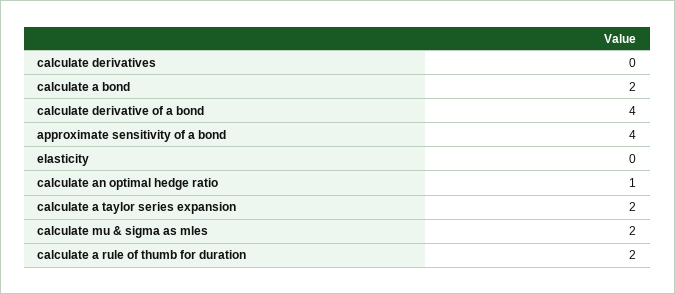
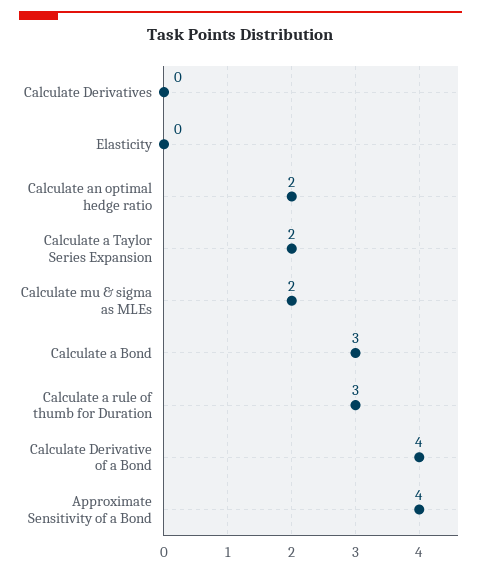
calculate a bond: 2 -> 3
calculate an optimal hedge ratio: 1 -> 2
calculate a rule of thumb for duration: 2 -> 3

